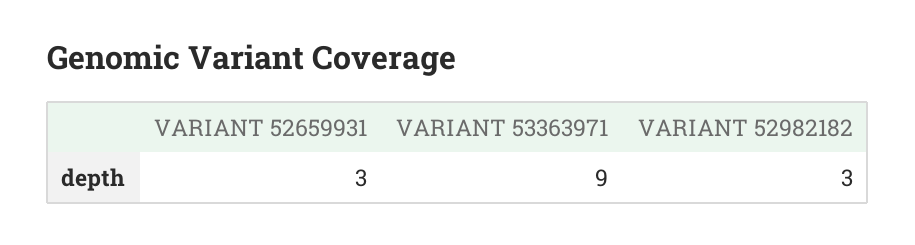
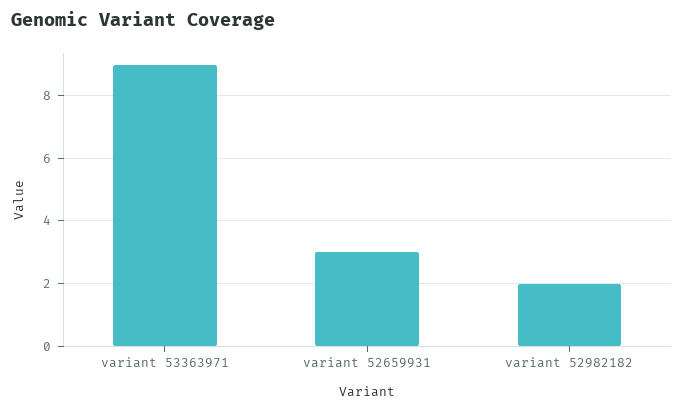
VARIANT 52982182: 3 -> 2

